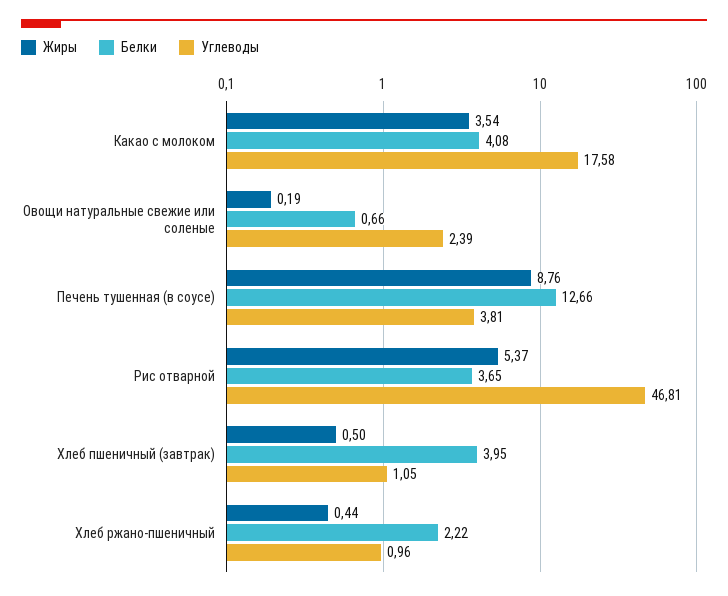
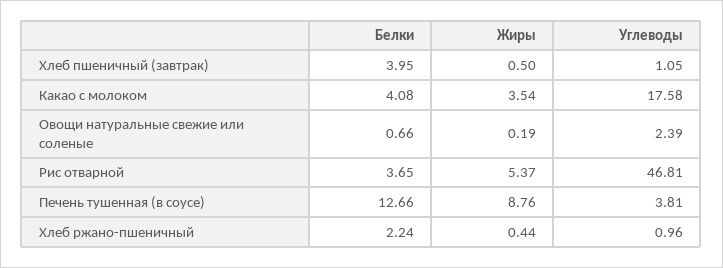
Белки, Хлеб ржано-пшеничный: 2.22 -> 2.24

